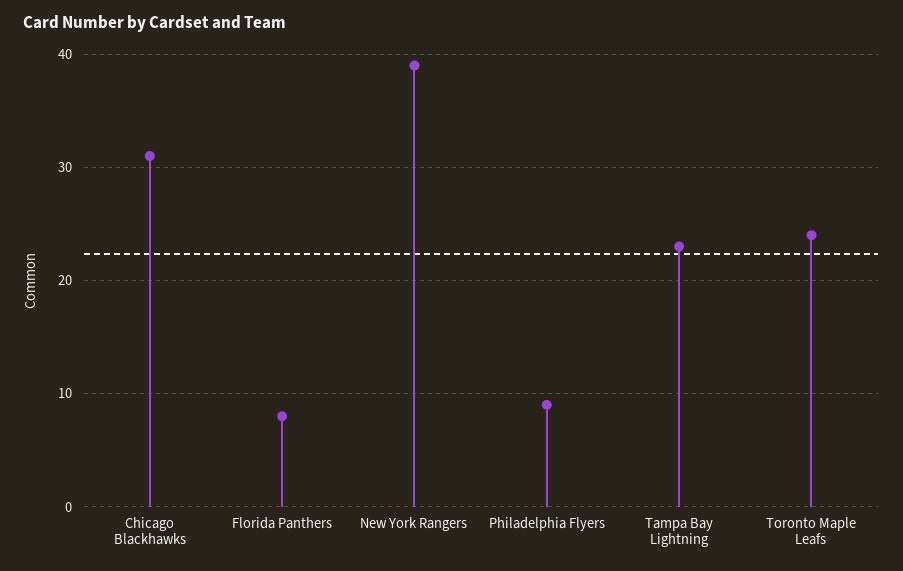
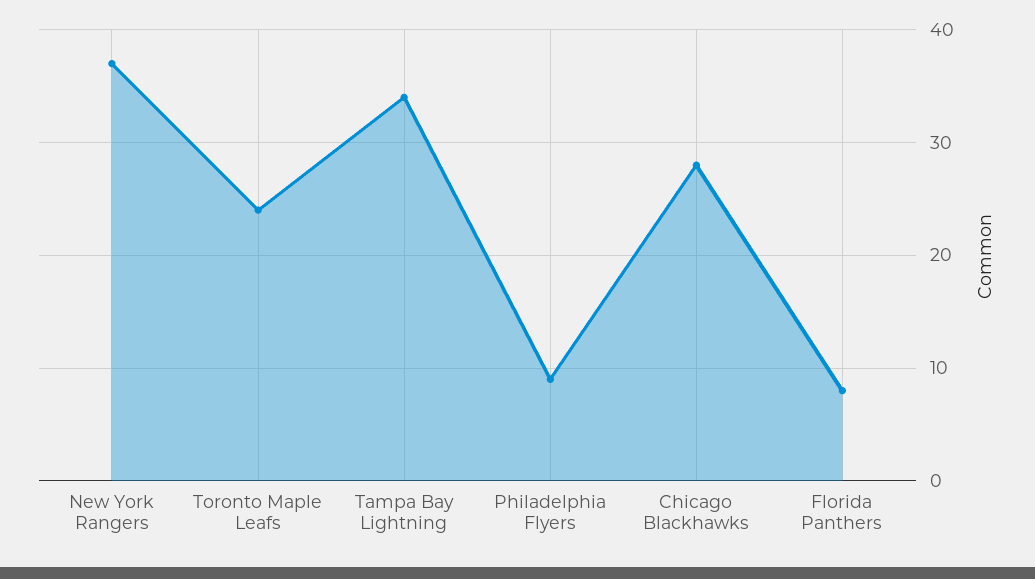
Chicago Blackhawks: 31 -> 28
New York Rangers: 39 -> 37
Tampa Bay Lightning: 23 -> 34

